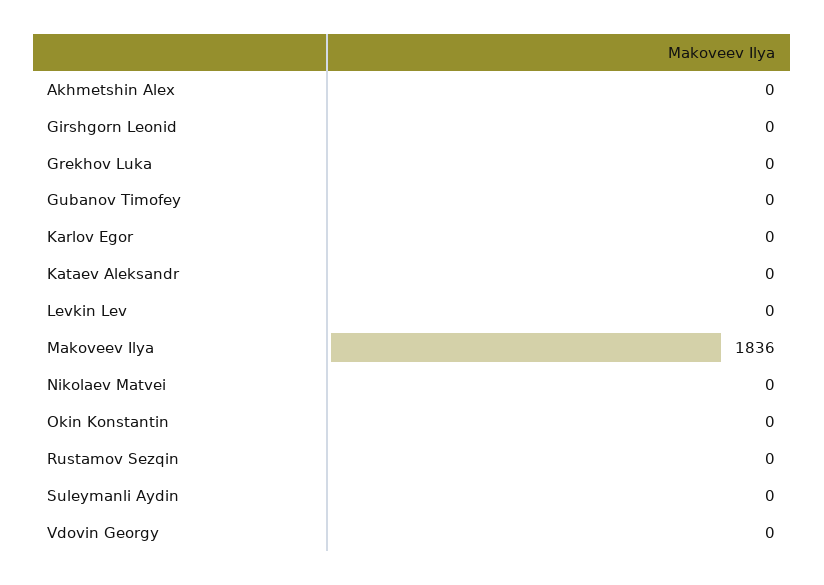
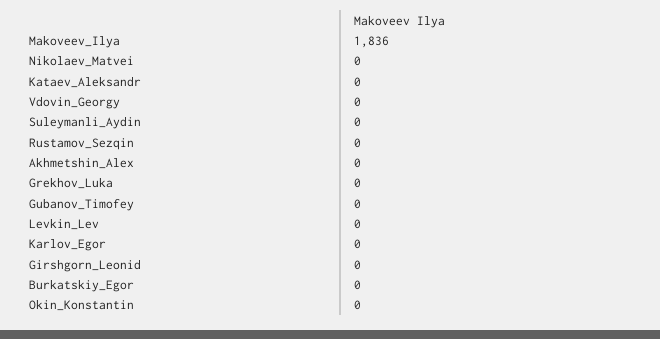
Burkatskiy_Egor: none -> 0

